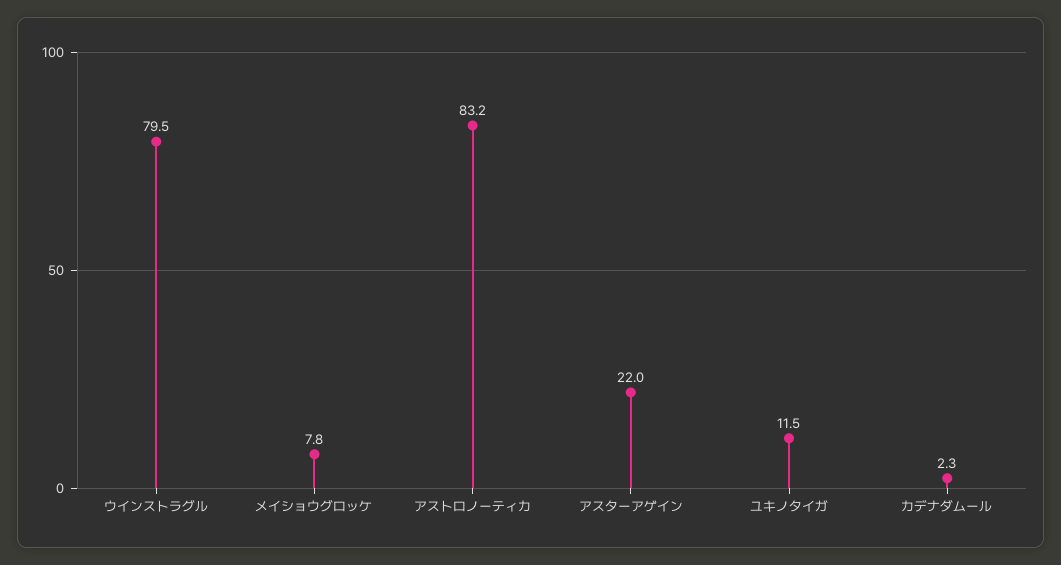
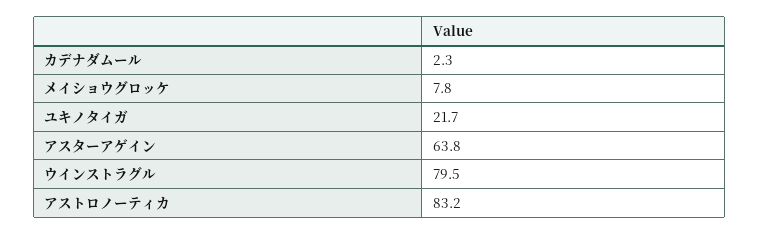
アスターアゲイン: 22 -> 63.8
ユキノタイガ: 11.5 -> 21.7

